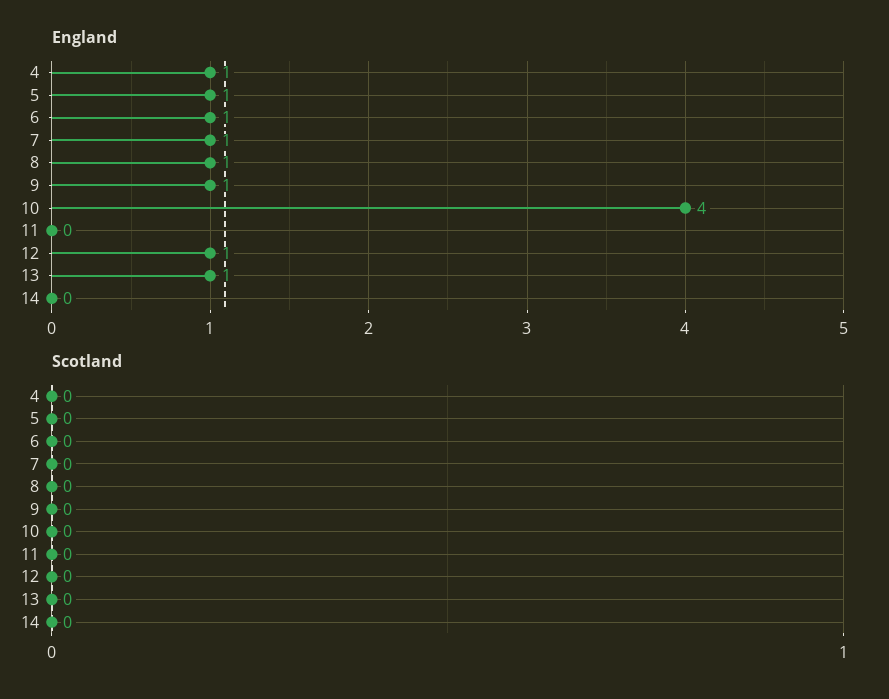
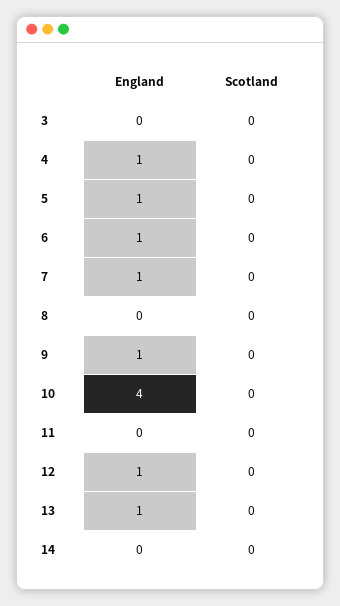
England, 8: 1 -> 0
England, 3: none -> 0
Scotland, 3: none -> 0

